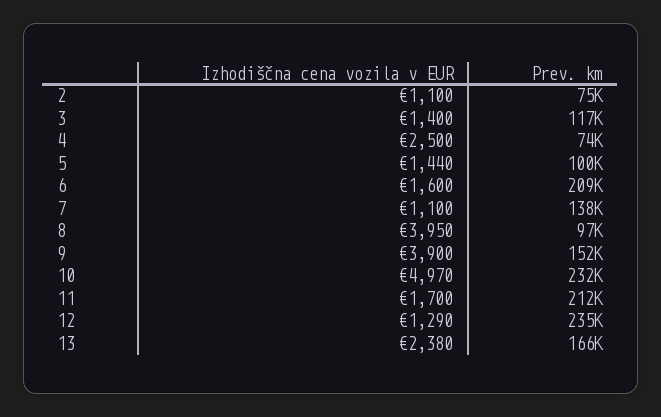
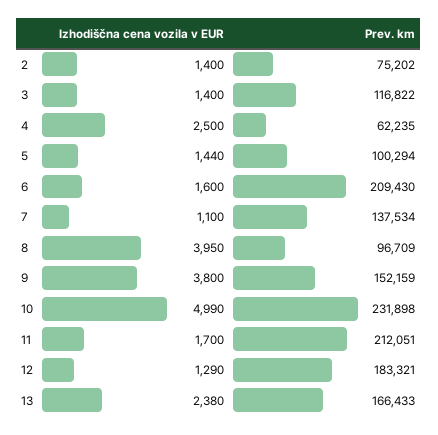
Izhodiščna cena vozila v EUR, 2: 1100 -> 1400
Prev. km, 4: 74000 -> 62235
Izhodiščna cena vozila v EUR, 9: 3900 -> 3800
Izhodiščna cena vozila v EUR, 10: 4970 -> 4990
Prev. km, 12: 235000 -> 183321

